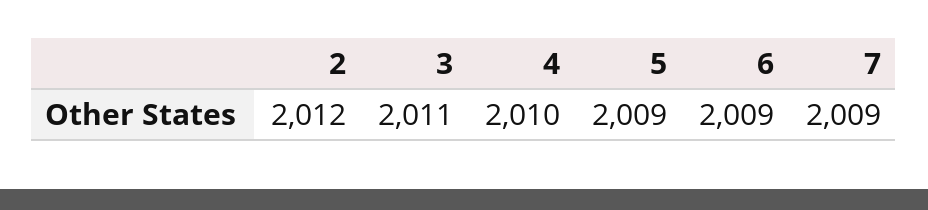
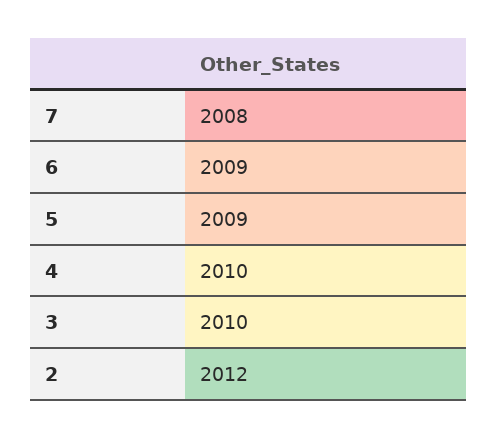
3: 2011 -> 2010
7: 2009 -> 2008

